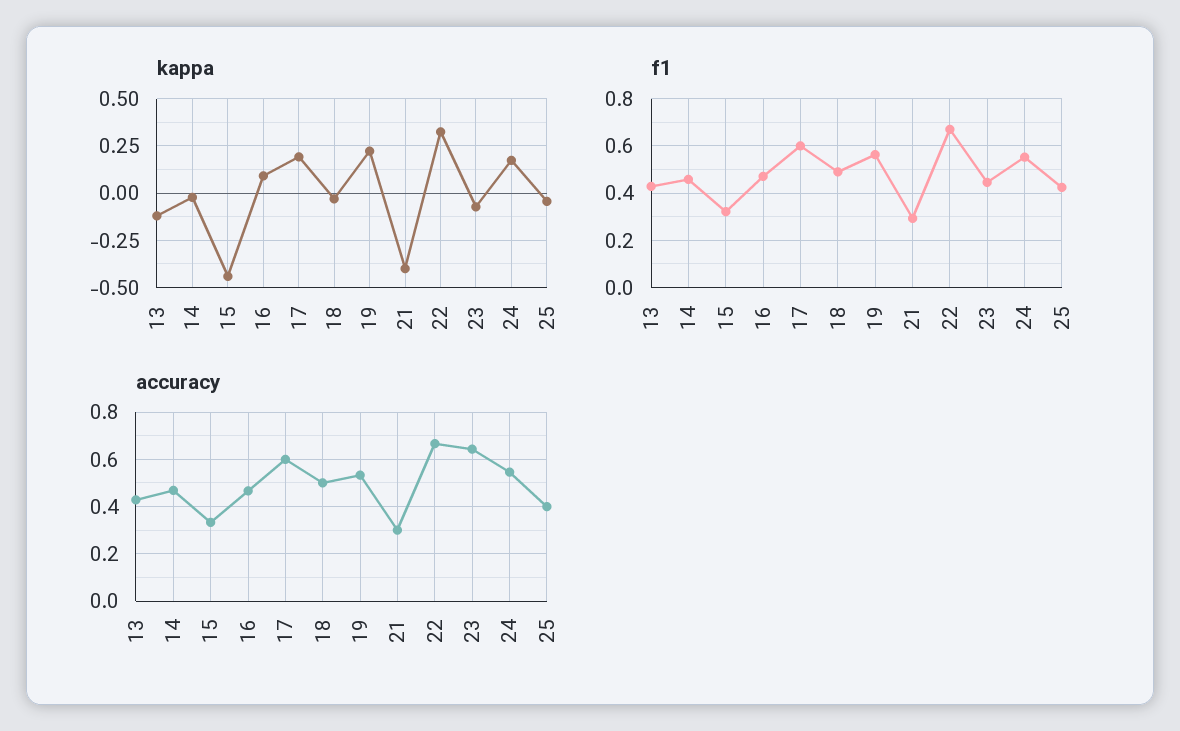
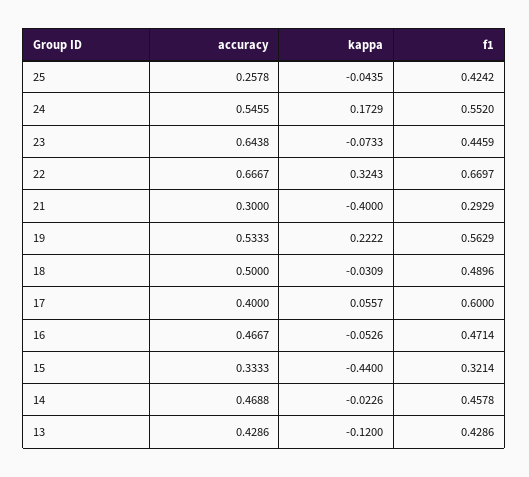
kappa, 16: 0.1 -> -0.0526
kappa, 17: 0.2 -> 0.0557
accuracy, 17: 0.6 -> 0.4
accuracy, 25: 0.4 -> 0.2578

